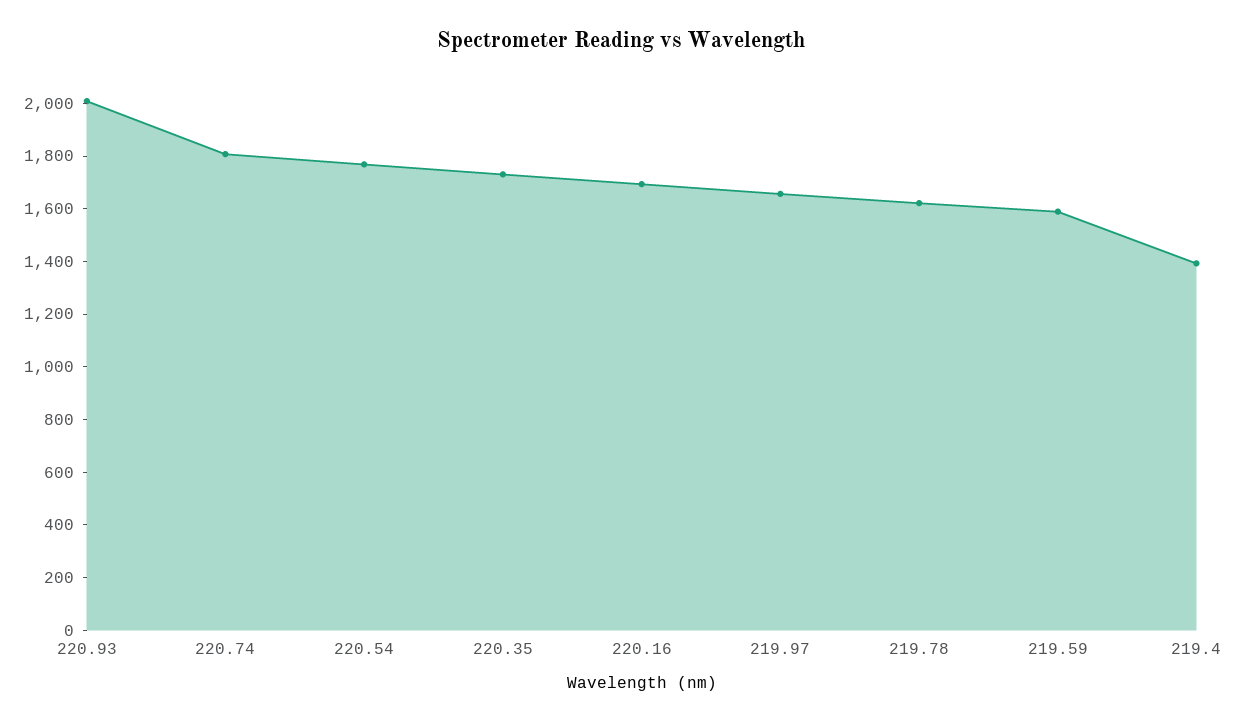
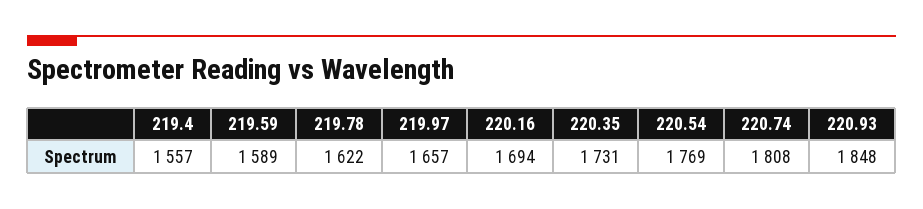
220.93: 2000 -> 1848
219.4: 1400 -> 1557

